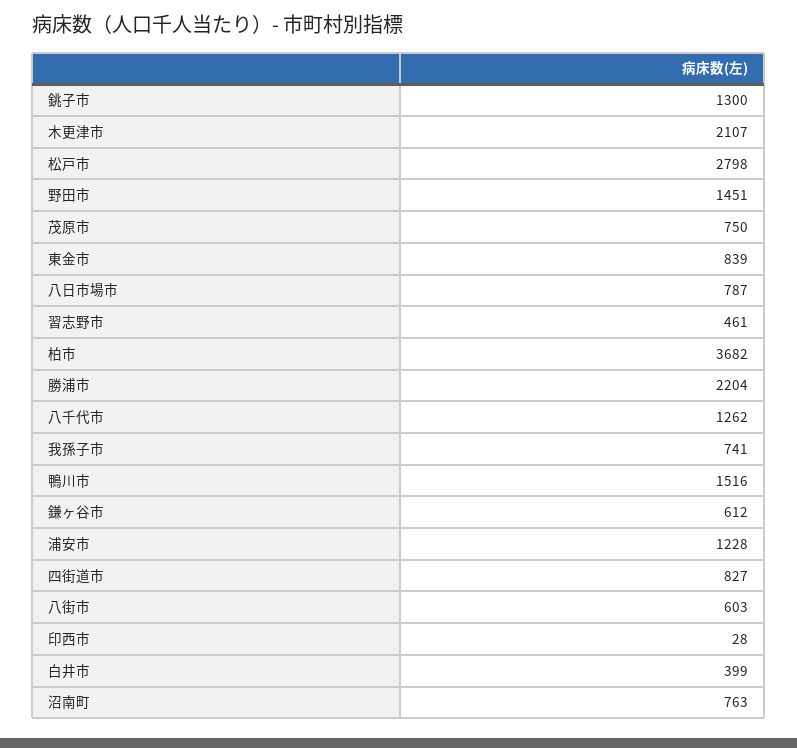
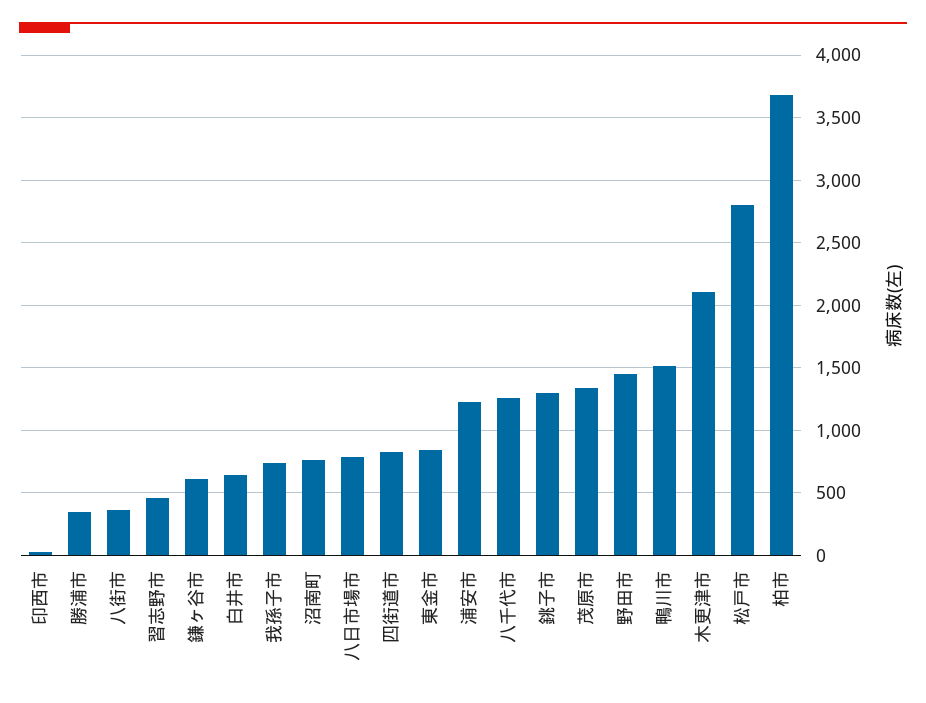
茂原市: 750 -> 1350
勝浦市: 2204 -> 350
八街市: 603 -> 350
白井市: 399 -> 650

